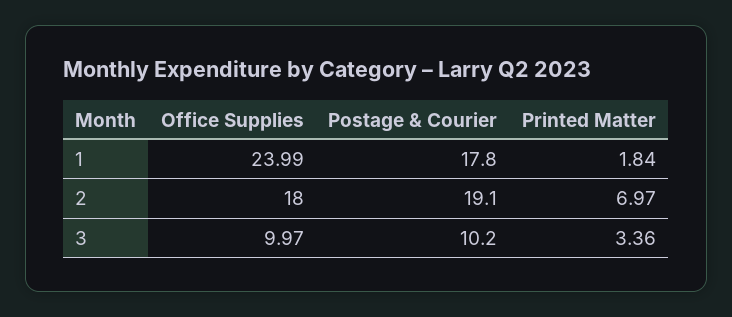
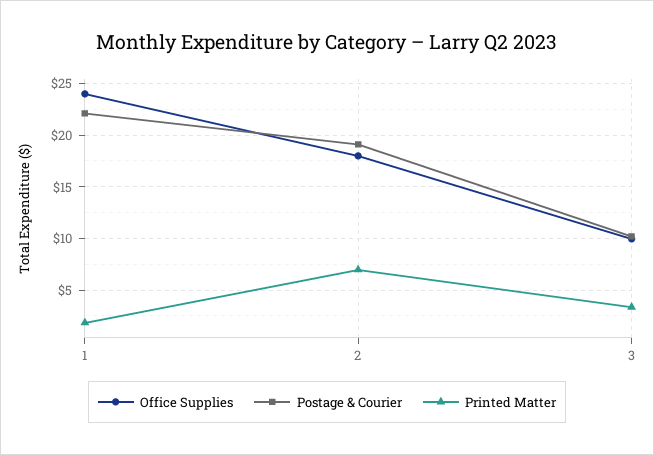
Postage & Courier, 1: 17.8 -> 22

